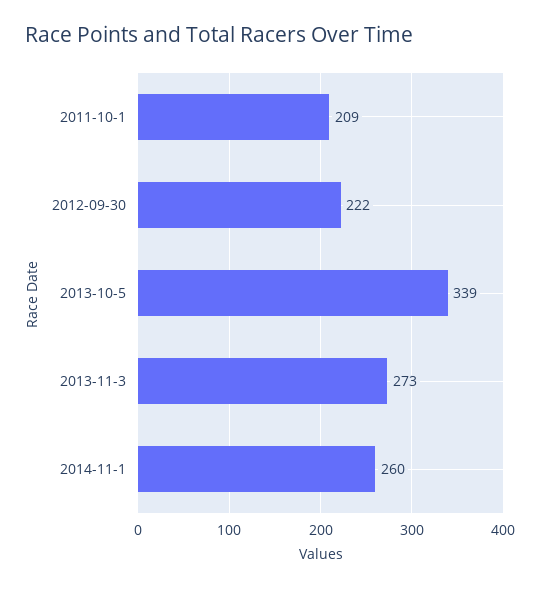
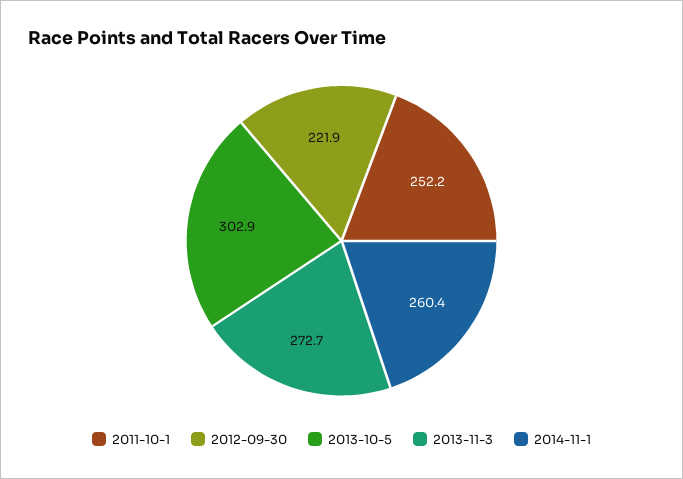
2011-10-1: 209 -> 252.2
2013-10-5: 339 -> 302.9

